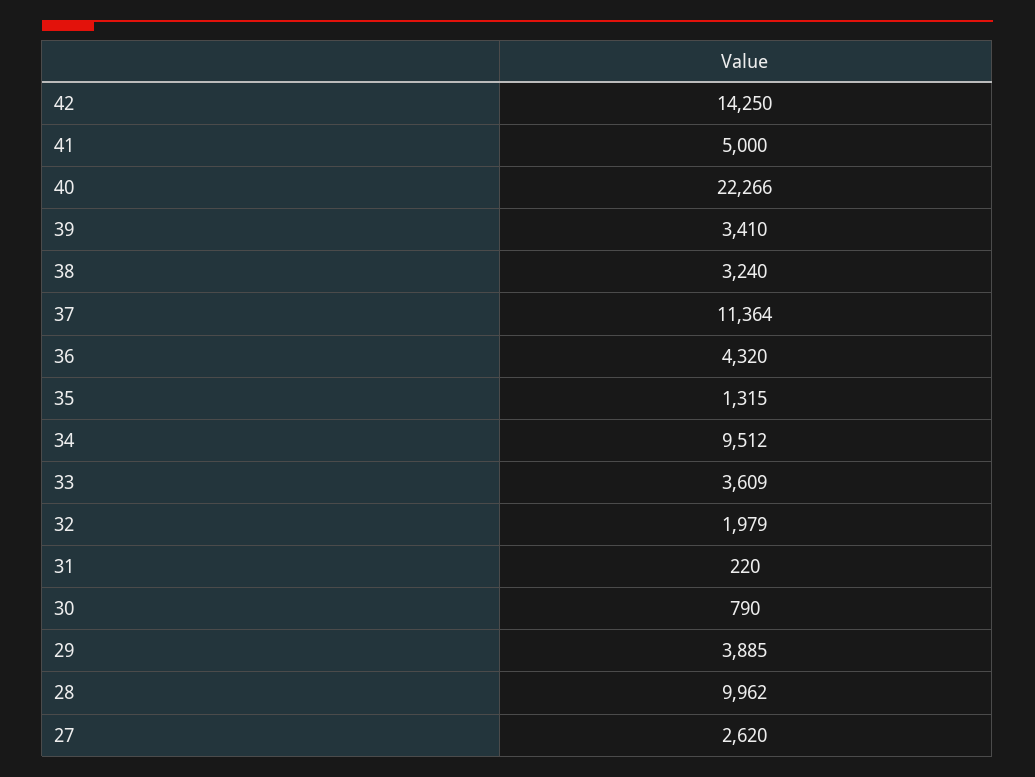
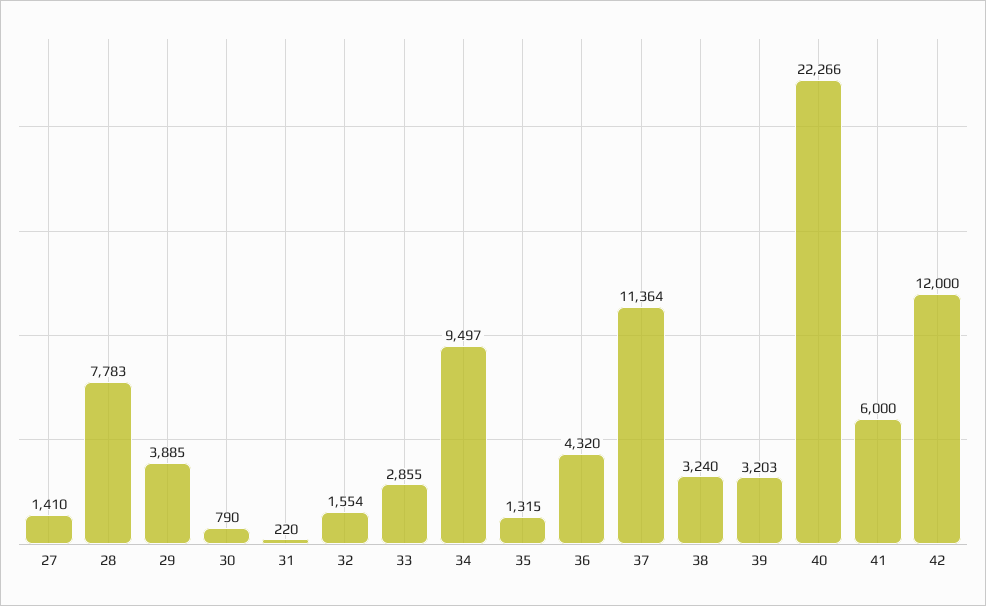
42: 14250 -> 12000
41: 5000 -> 6000
39: 3410 -> 3203
34: 9512 -> 9497
33: 3609 -> 2855
32: 1979 -> 1554
28: 9962 -> 7783
27: 2620 -> 1410

